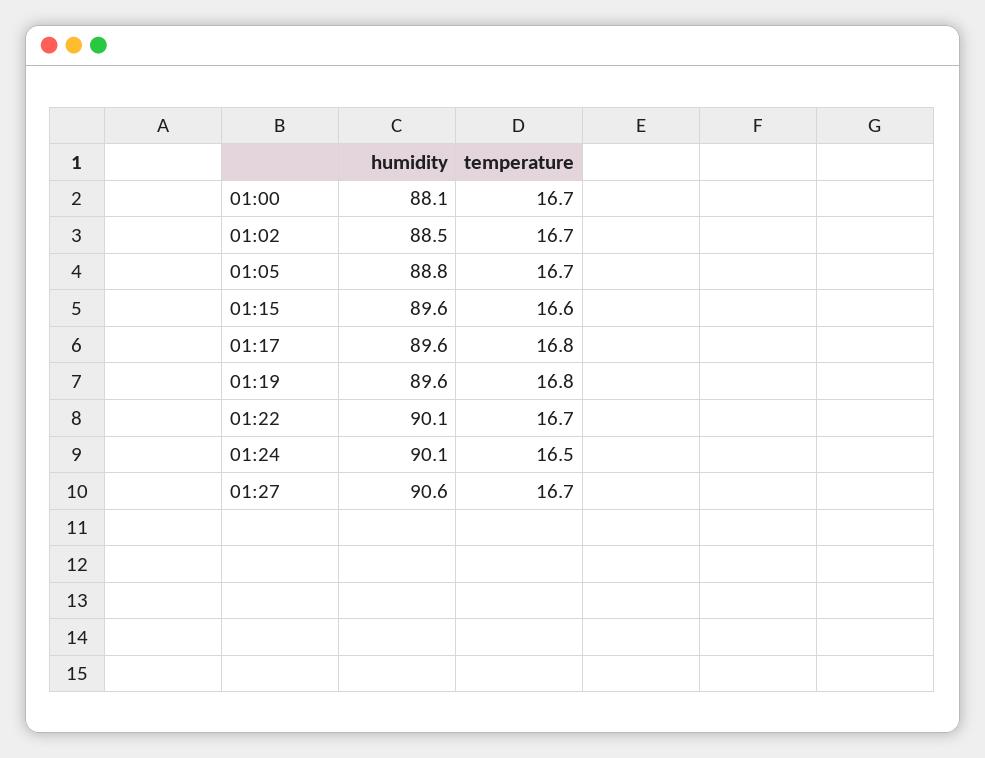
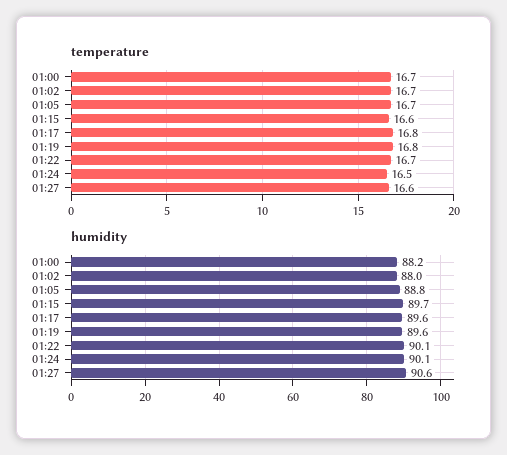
humidity, 01:00: 88.1 -> 88.2
humidity, 01:02: 88.5 -> 88
humidity, 01:15: 89.6 -> 89.7
temperature, 01:27: 16.7 -> 16.6

